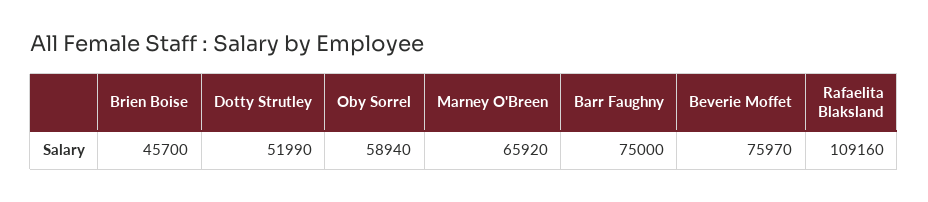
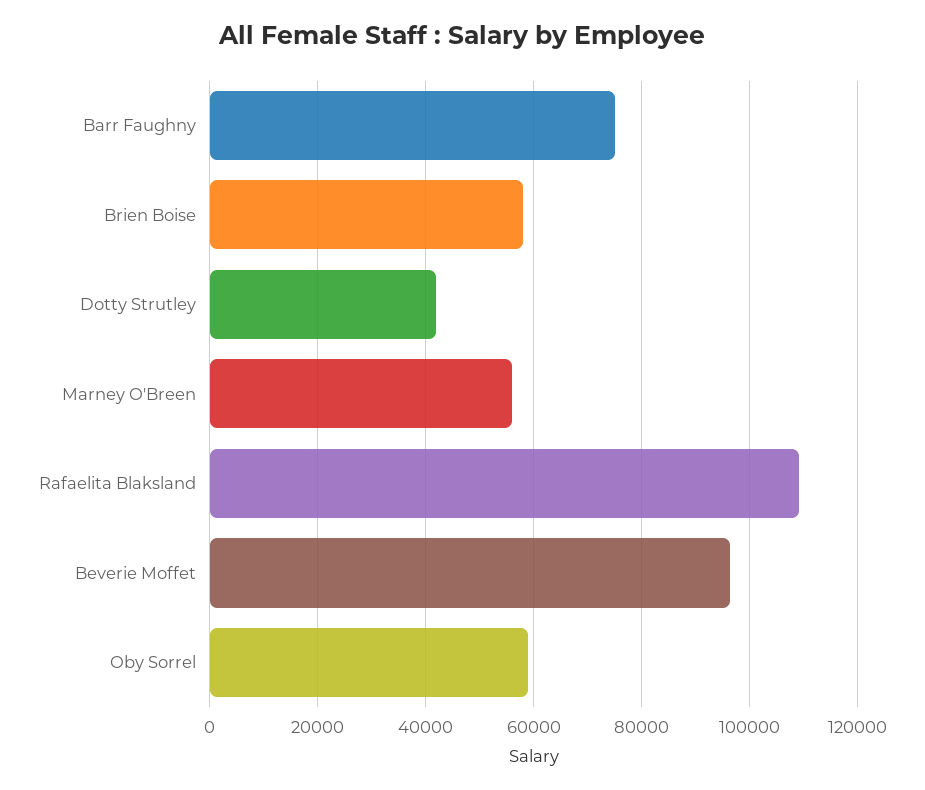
Brien Boise: 45700 -> 58000
Dotty Strutley: 51990 -> 42000
Marney O'Breen: 65920 -> 56000
Beverie Moffet: 75970 -> 96000

